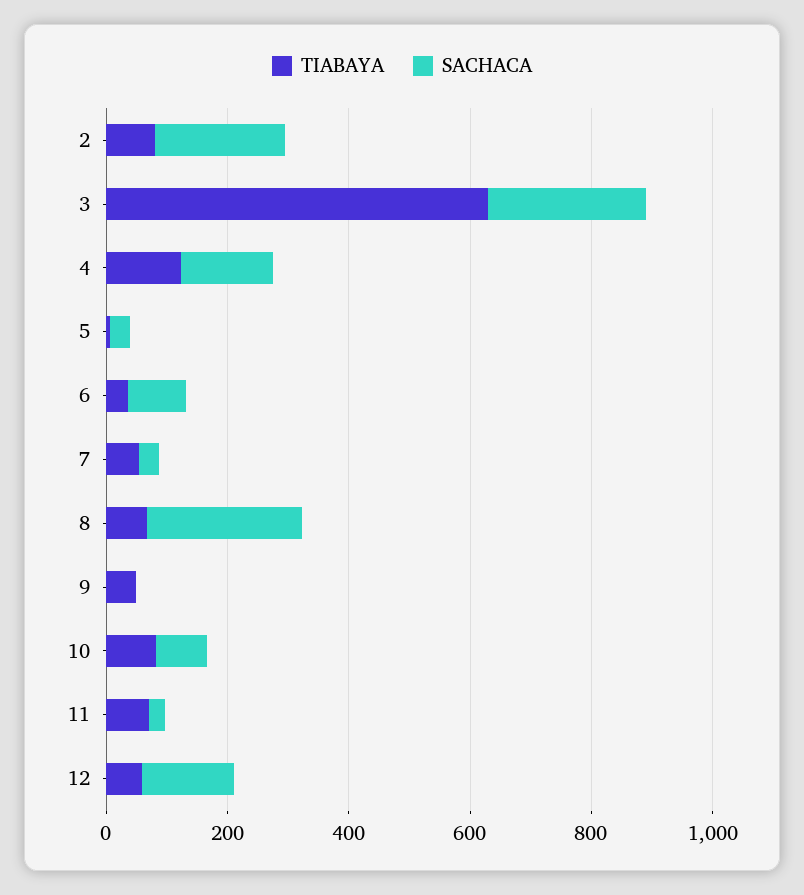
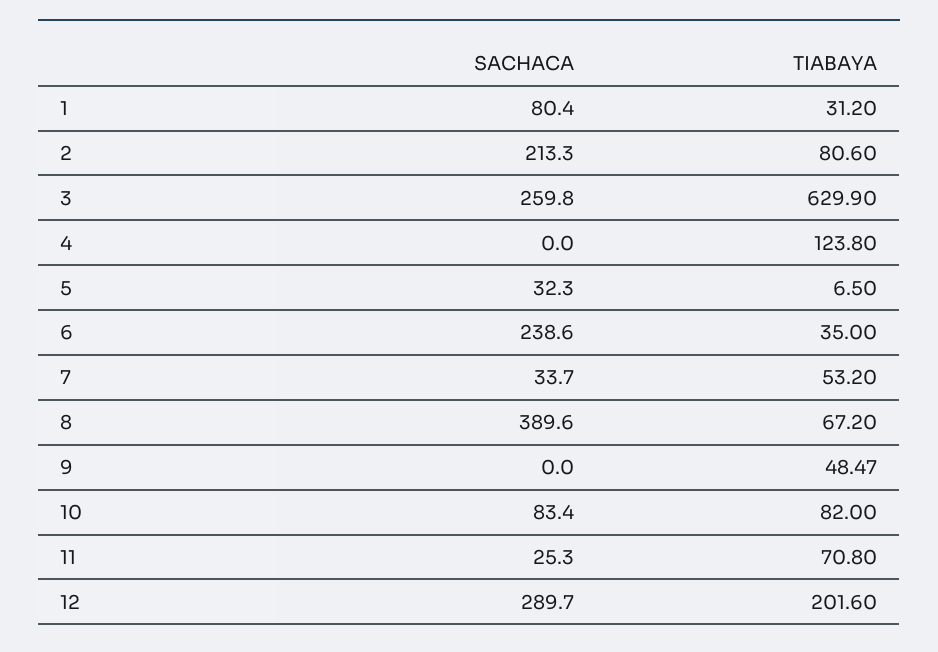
SACHACA, 4: 150 -> 0
SACHACA, 6: 100 -> 238.6
SACHACA, 8: 250 -> 389.6
TIABAYA, 12: 50 -> 201.6
SACHACA, 12: 150 -> 289.7
SACHACA, 1: none -> 80.4
TIABAYA, 1: none -> 31.2

